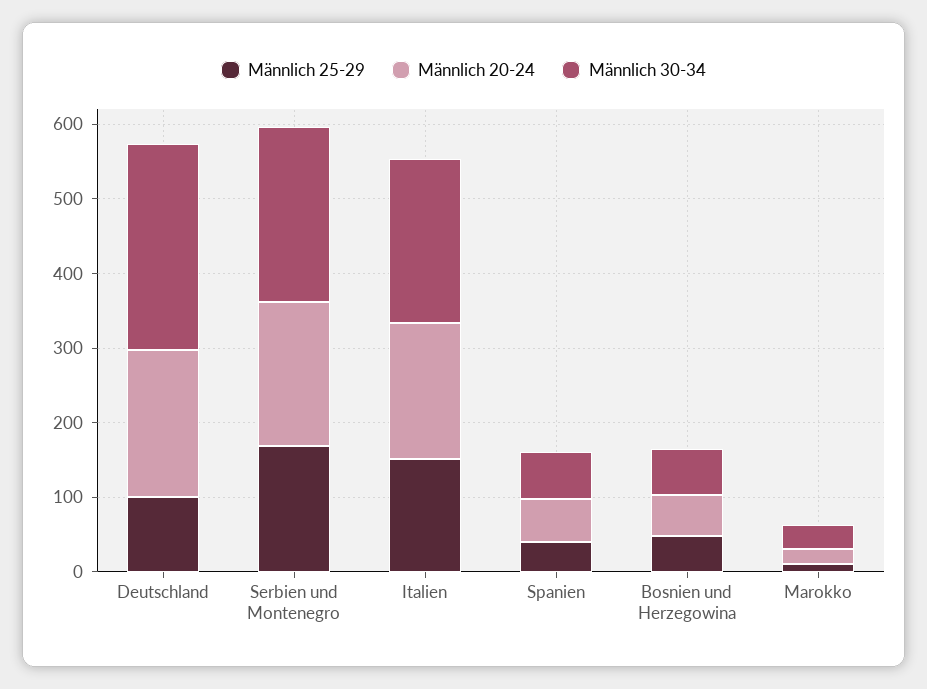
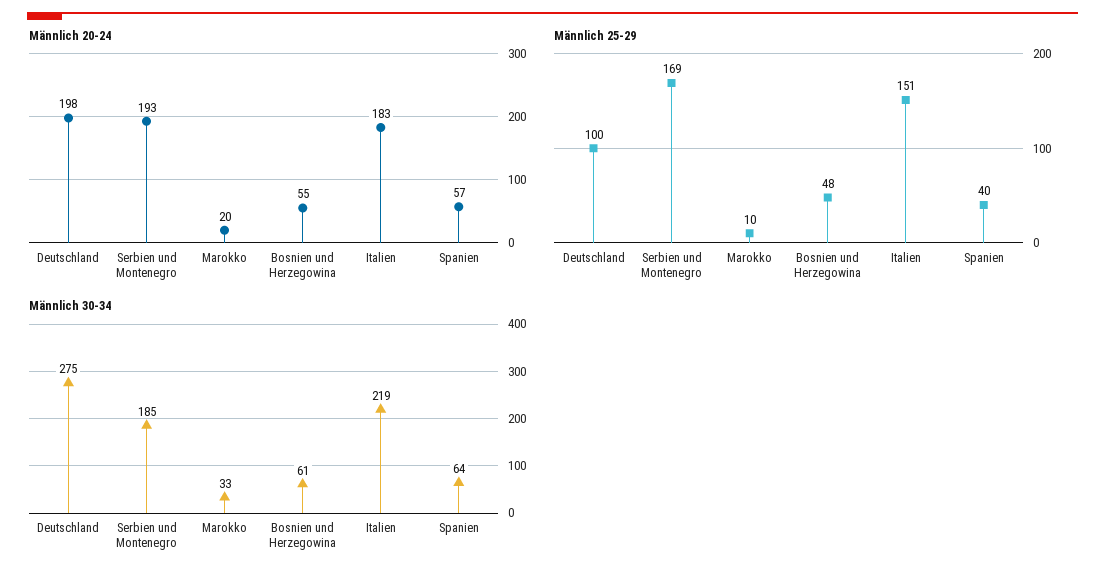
Männlich 30-34, Serbien und Montenegro: 240 -> 185

